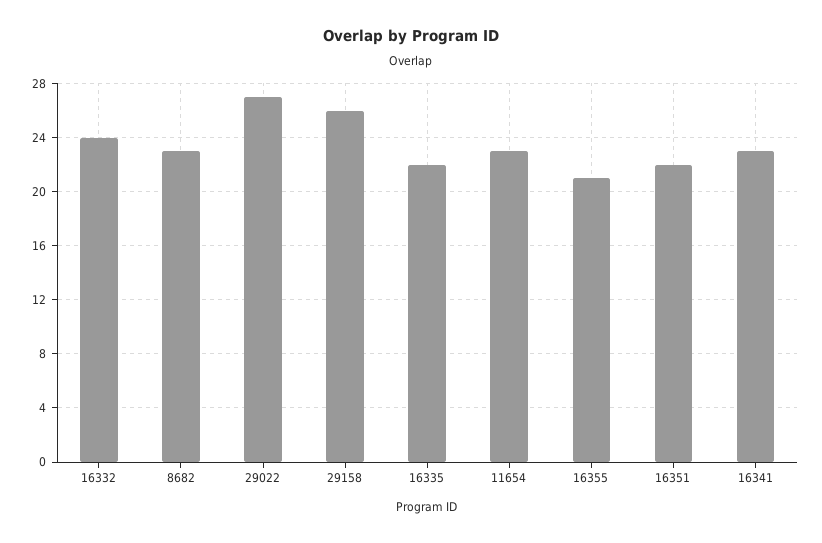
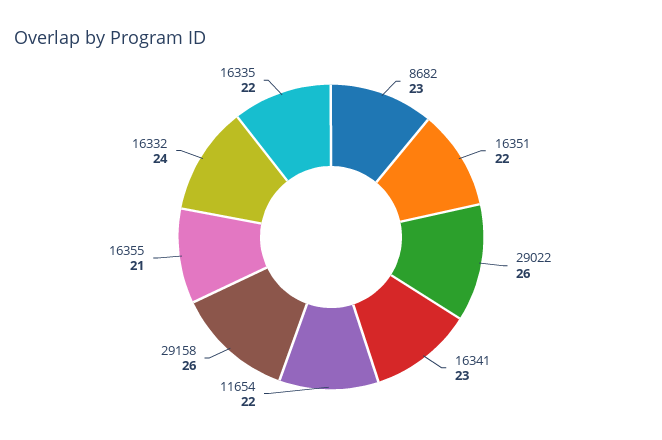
29022: 27 -> 26
11654: 23 -> 22

